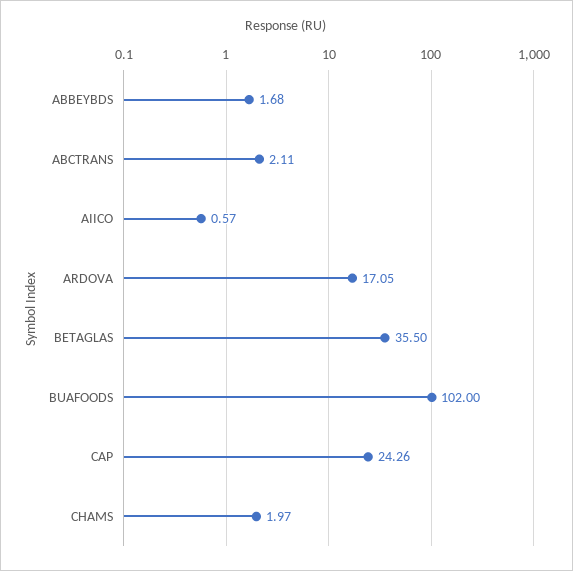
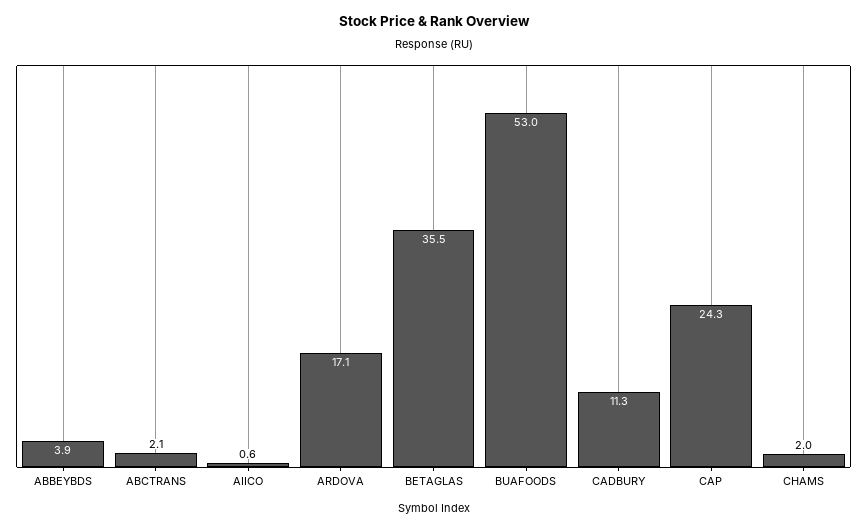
ABBEYBDS: 1.68 -> 3.9
BUAFOODS: 102 -> 53
CADBURY: none -> 11.3

